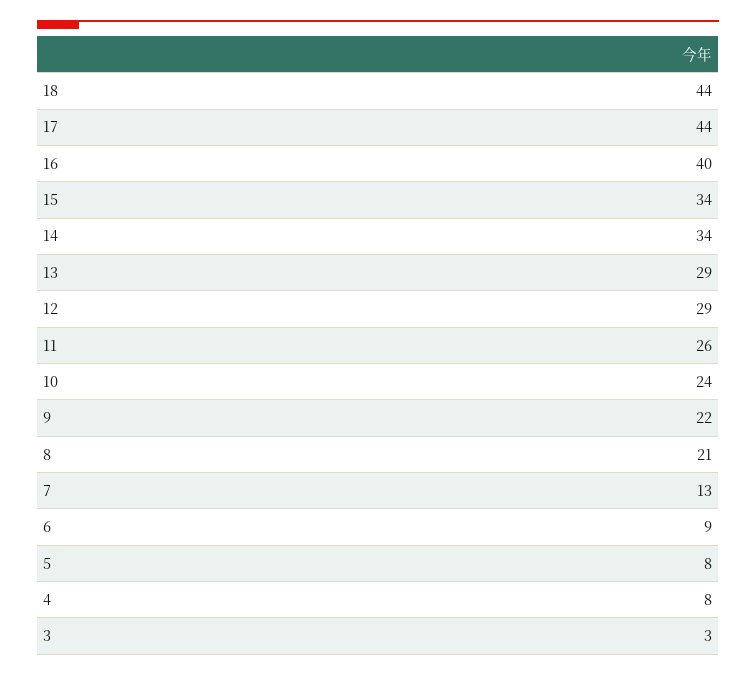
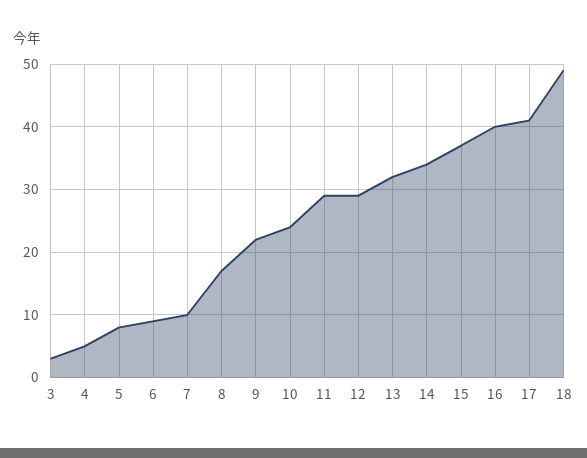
18: 44 -> 49
17: 44 -> 41
15: 34 -> 37
13: 29 -> 32
11: 26 -> 29
8: 21 -> 17
7: 13 -> 10
4: 8 -> 5

